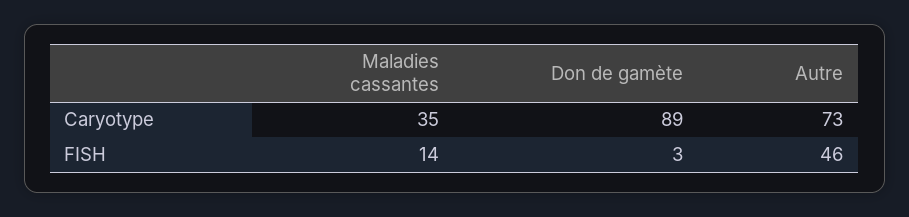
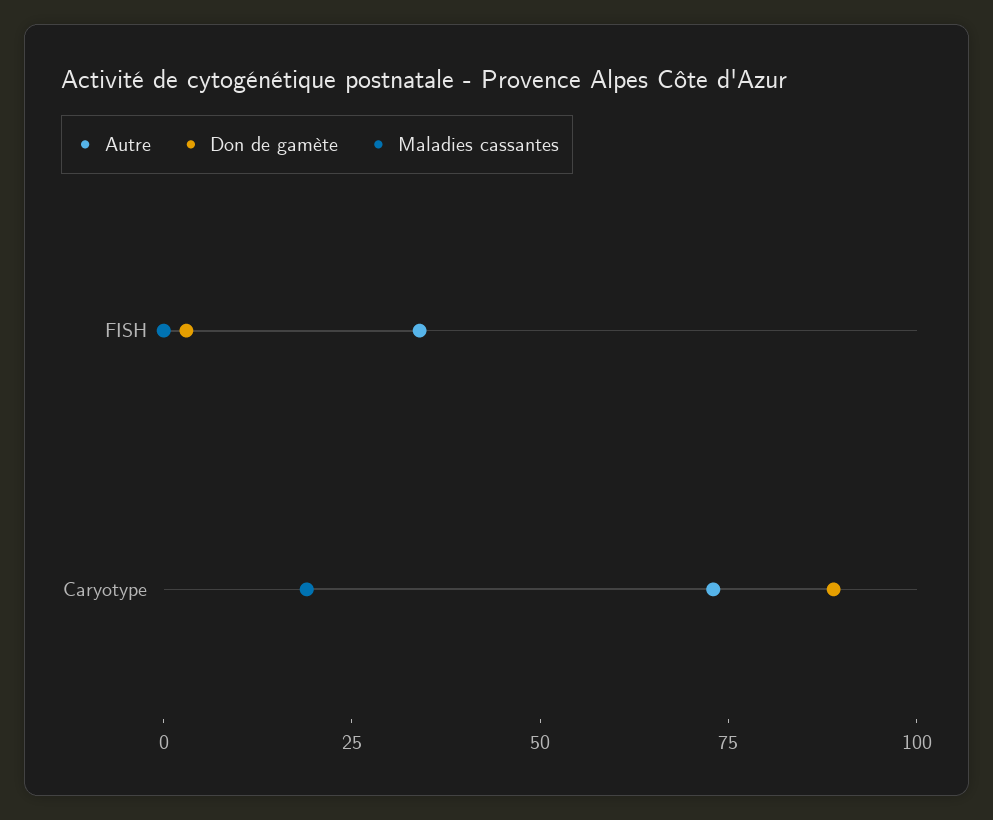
Maladies cassantes, Caryotype: 35 -> 20
Maladies cassantes, FISH: 14 -> 0
Autre, FISH: 46 -> 35

